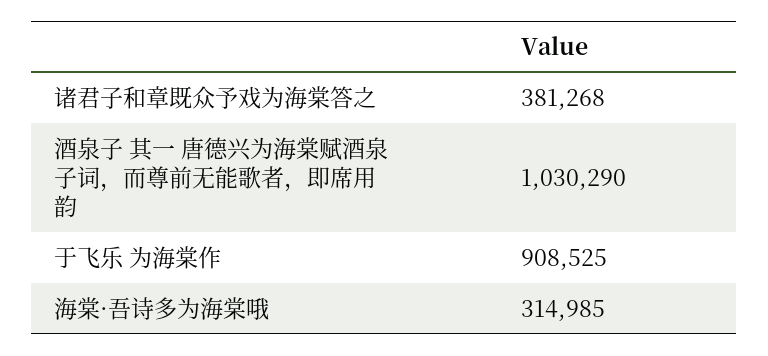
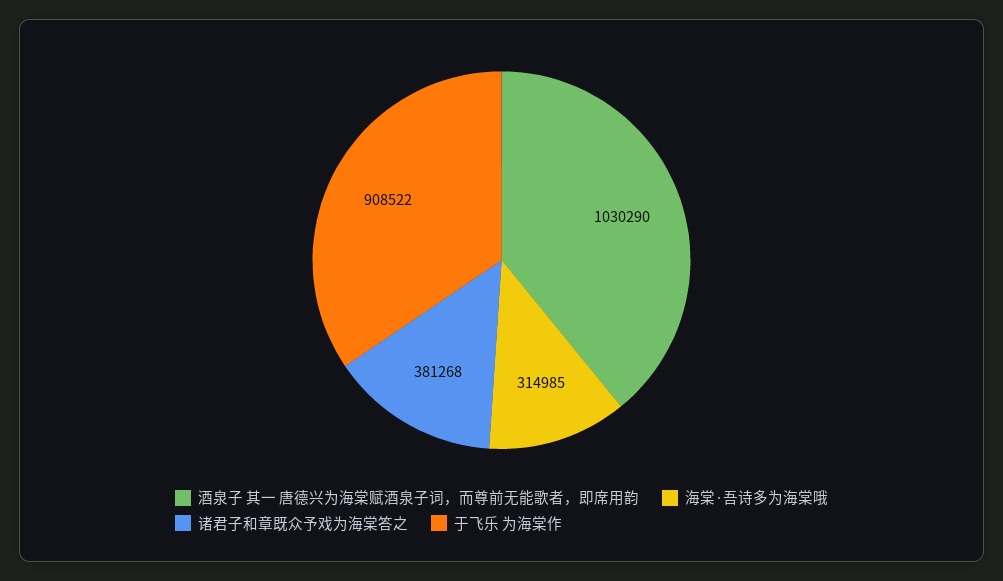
于飞乐 为海棠作: 908525 -> 908522

